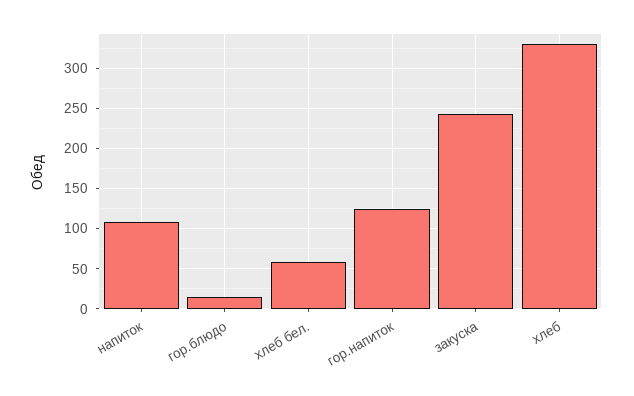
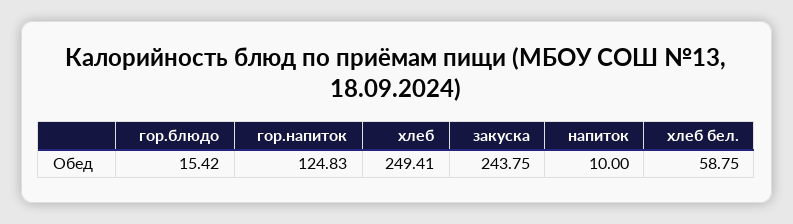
напиток: 110 -> 10
хлеб: 330 -> 249.41

